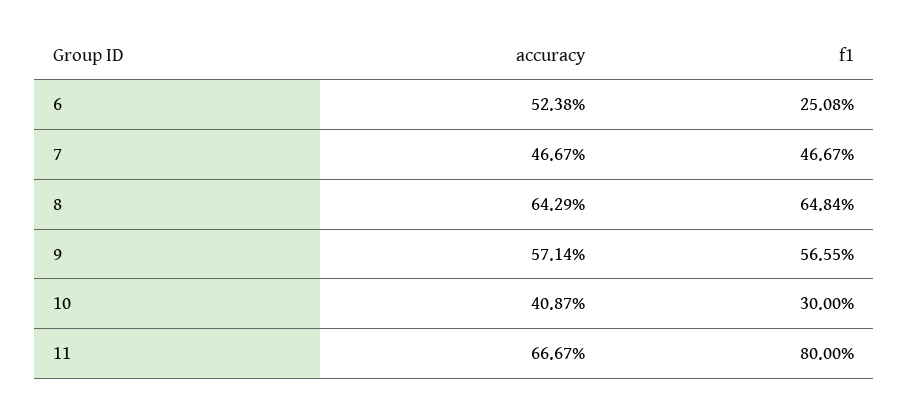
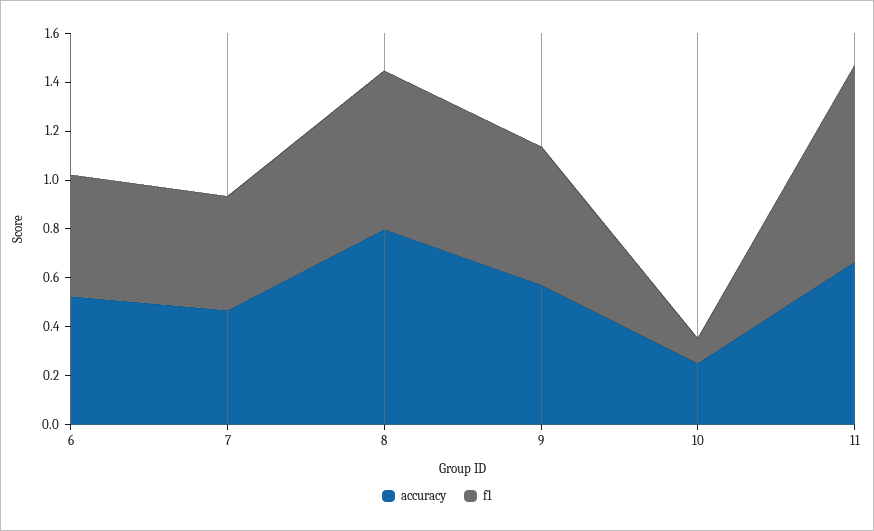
f1, 6: 0.2508 -> 0.5
accuracy, 8: 0.6429 -> 0.8
accuracy, 10: 0.4087 -> 0.25
f1, 10: 0.3 -> 0.1

